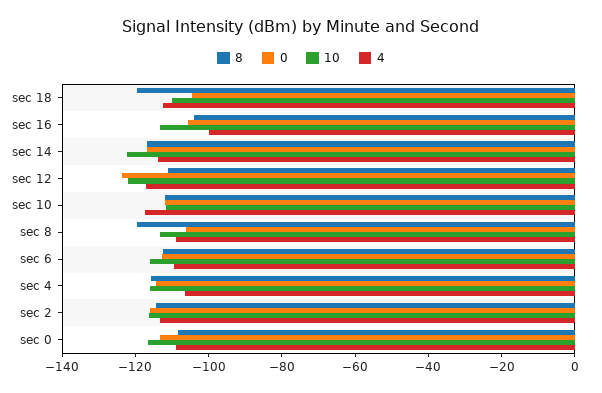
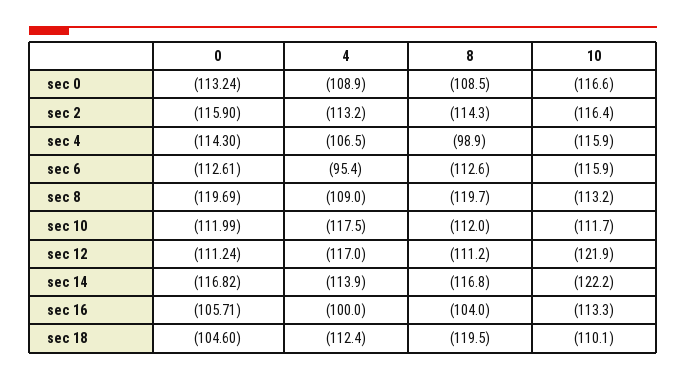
0, sec 12: -125 -> -111.24
0, sec 8: -105 -> -119.69
4, sec 6: -110 -> -95.4
8, sec 4: -115 -> -98.9

